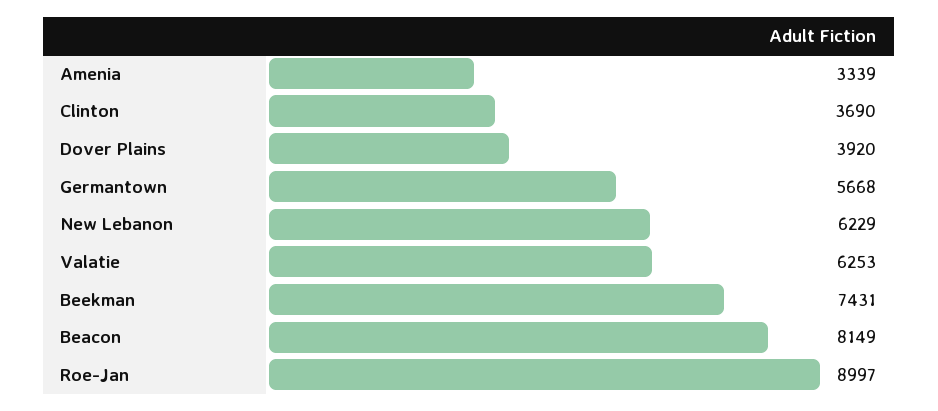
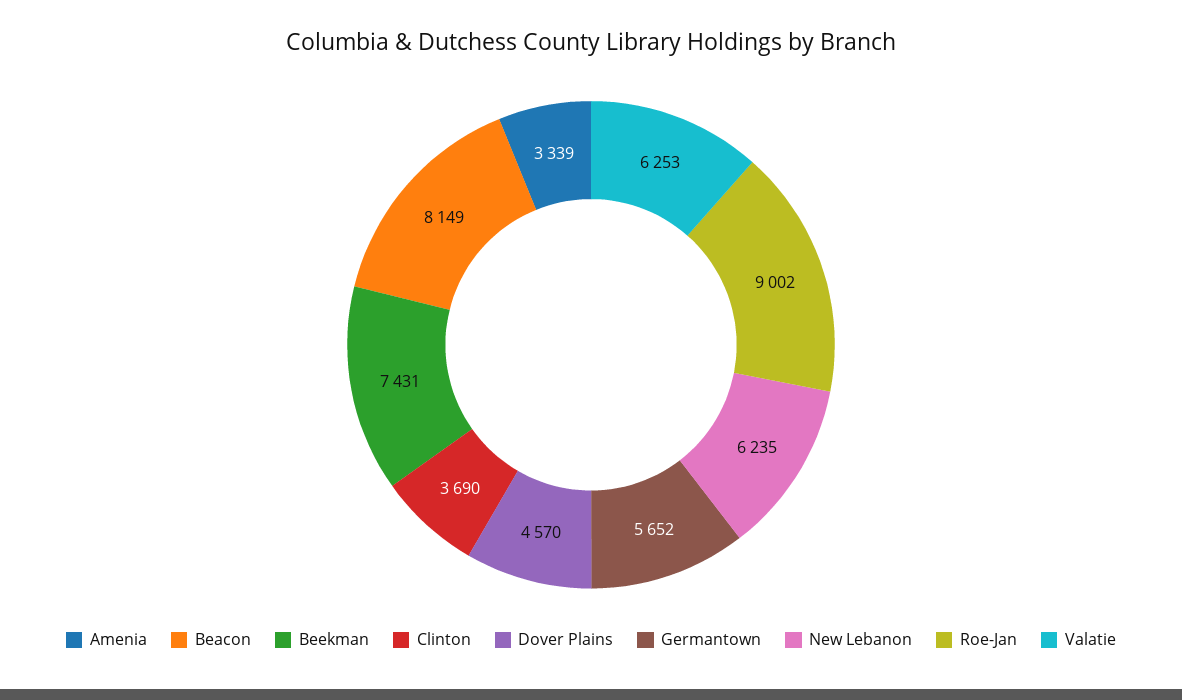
Dover Plains: 3920 -> 4570
Germantown: 5668 -> 5652
New Lebanon: 6229 -> 6235
Roe-Jan: 8997 -> 9002

